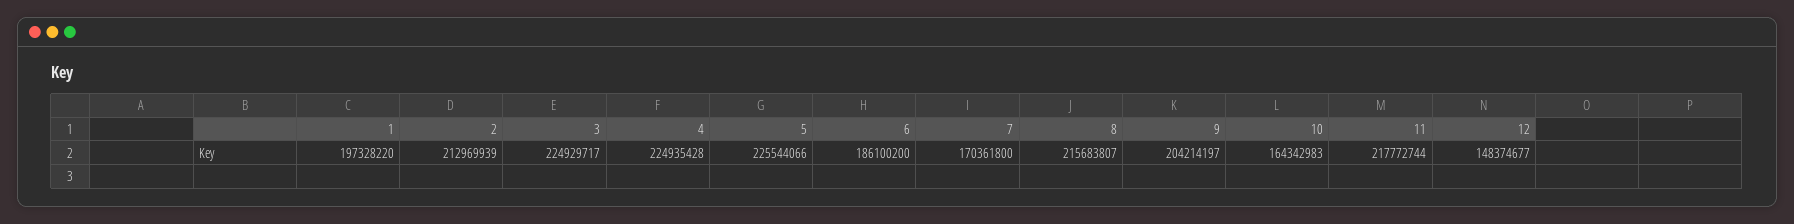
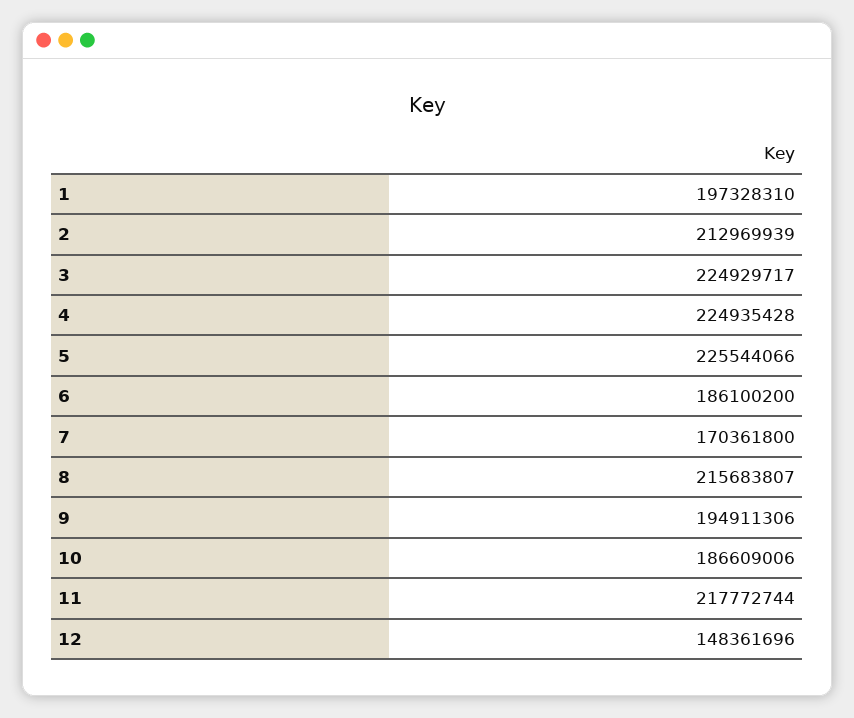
1: 197328220 -> 197328310
9: 204214197 -> 194911306
10: 164342983 -> 186609006
12: 148374677 -> 148361696

